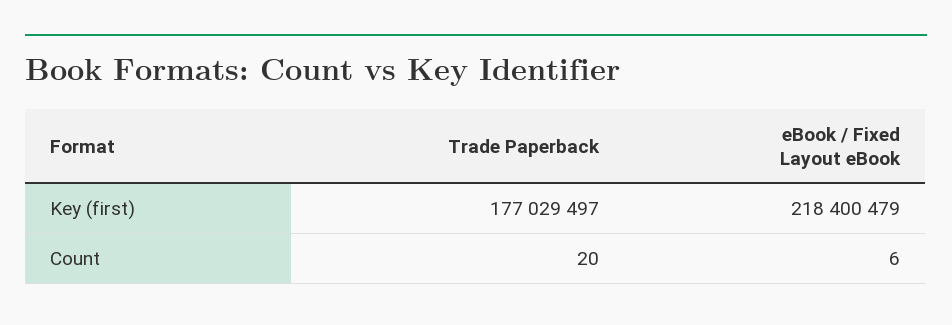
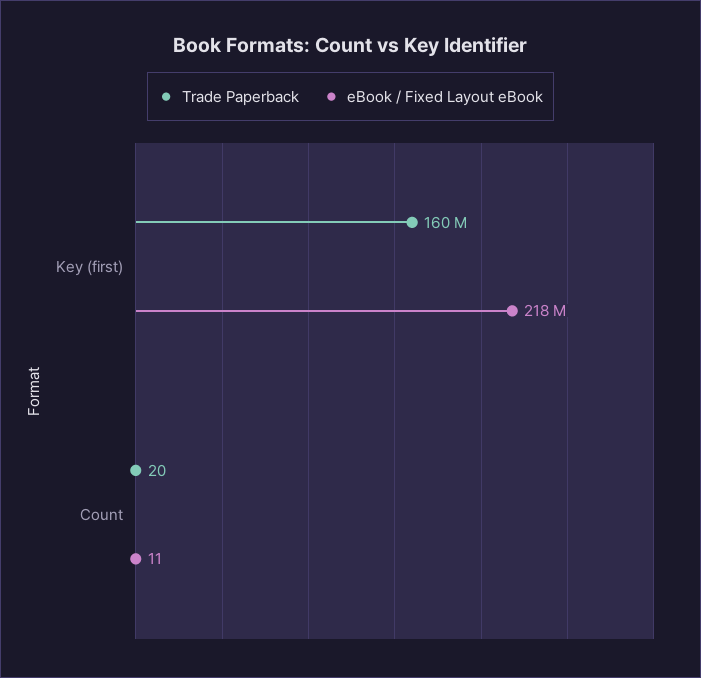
Trade Paperback, Key (first): 177029497 -> 160000000
eBook / Fixed Layout eBook, Count: 6 -> 11

